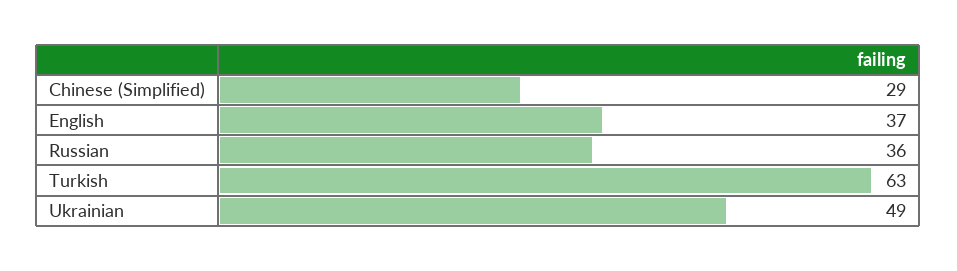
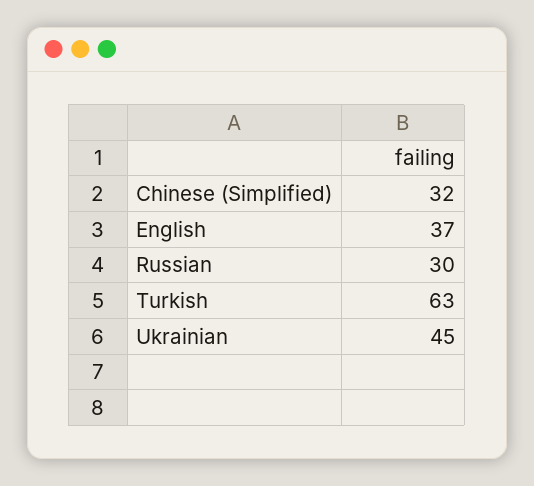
Chinese (Simplified): 29 -> 32
Russian: 36 -> 30
Ukrainian: 49 -> 45

